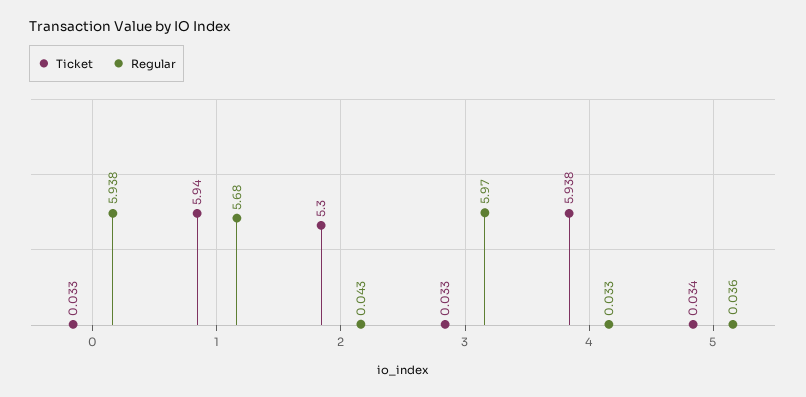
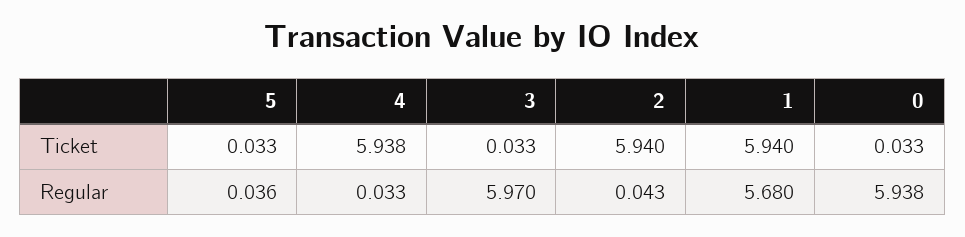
Ticket, 2: 5.3 -> 5.94
Ticket, 5: 0.034 -> 0.033

